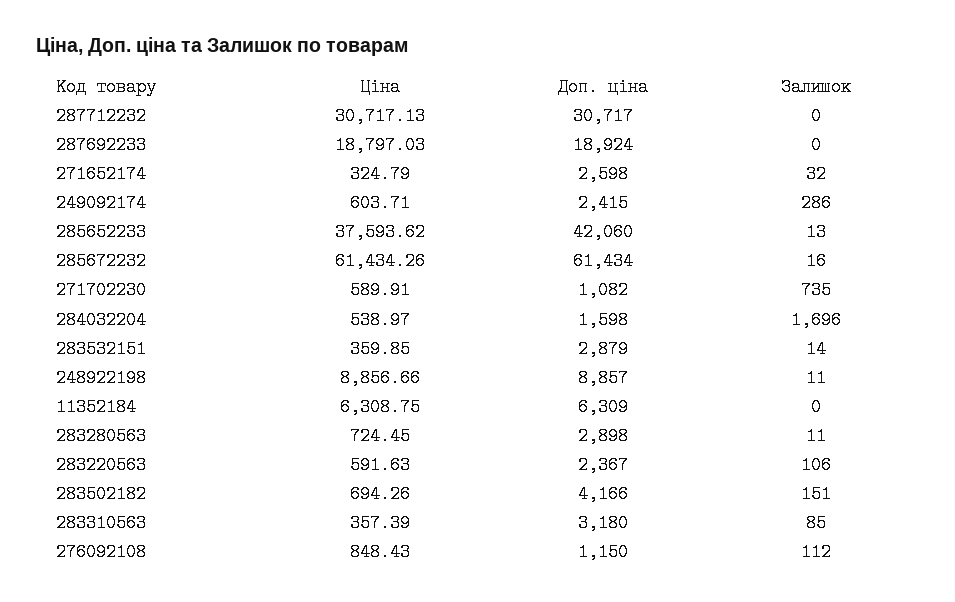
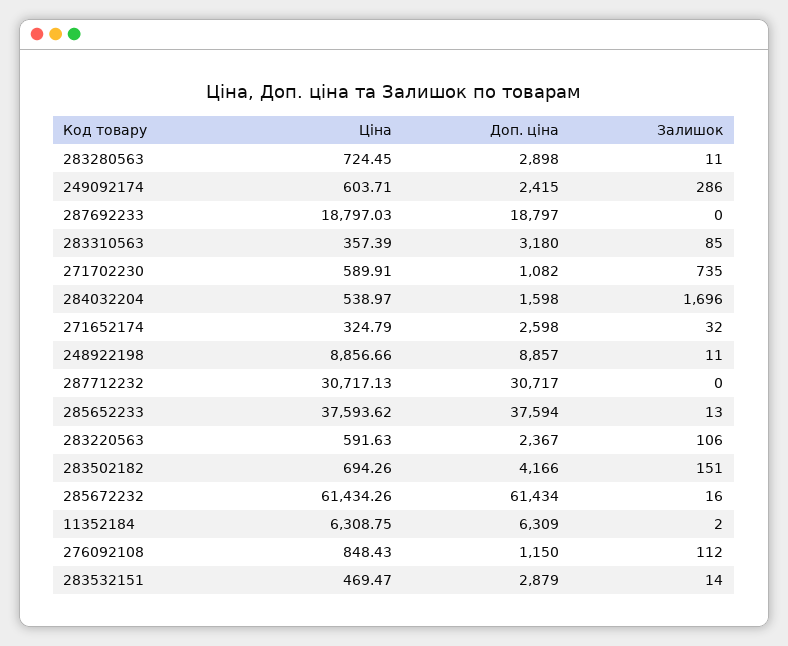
Доп. ціна, 287692233: 18924 -> 18797
Доп. ціна, 285652233: 42060 -> 37594
Ціна, 283532151: 359.85 -> 469.47
Залишок, 11352184: 0 -> 2

